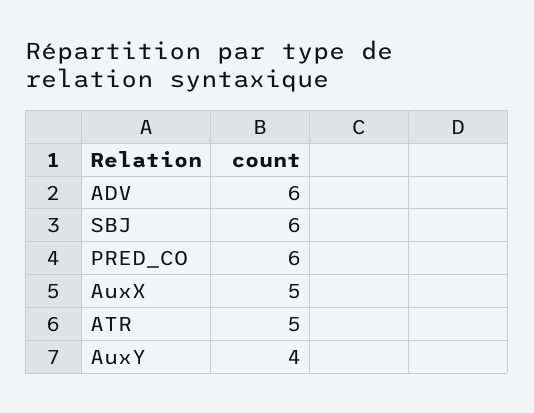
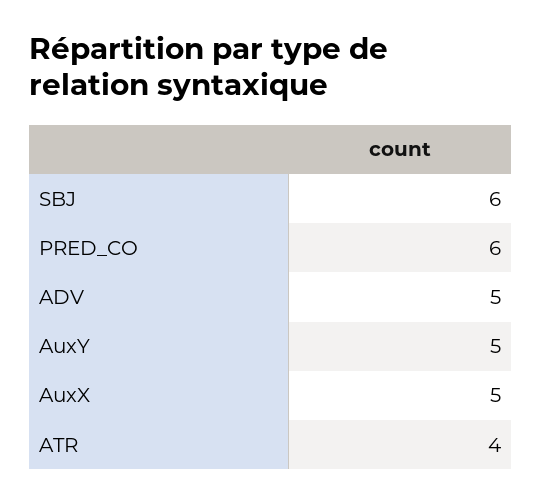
ADV: 6 -> 5
ATR: 5 -> 4
AuxY: 4 -> 5

